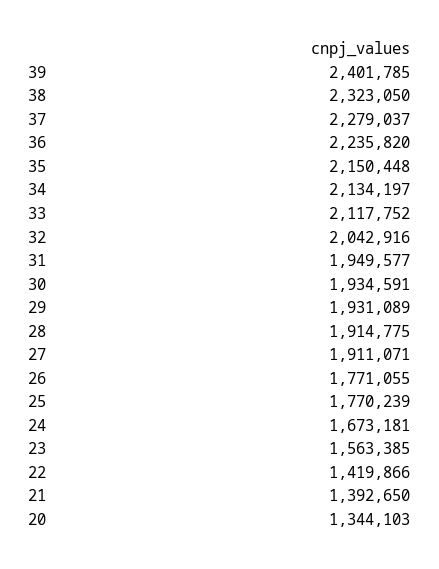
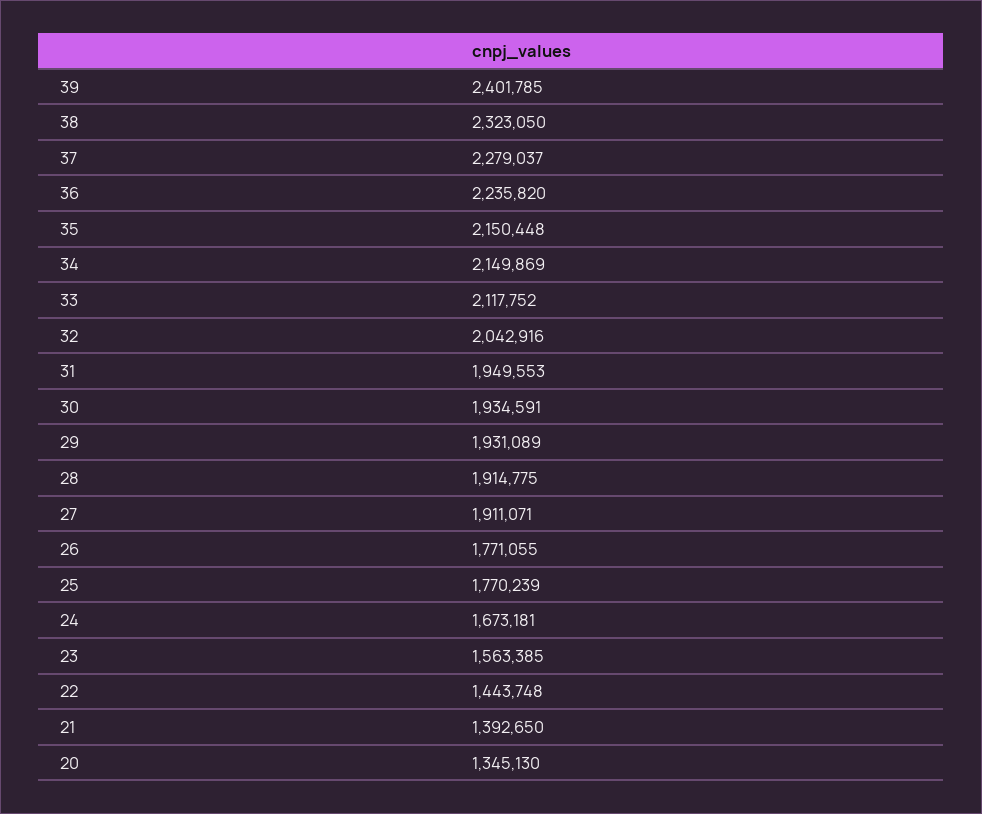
34: 2134197 -> 2149869
31: 1949577 -> 1949553
22: 1419866 -> 1443748
20: 1344103 -> 1345130

